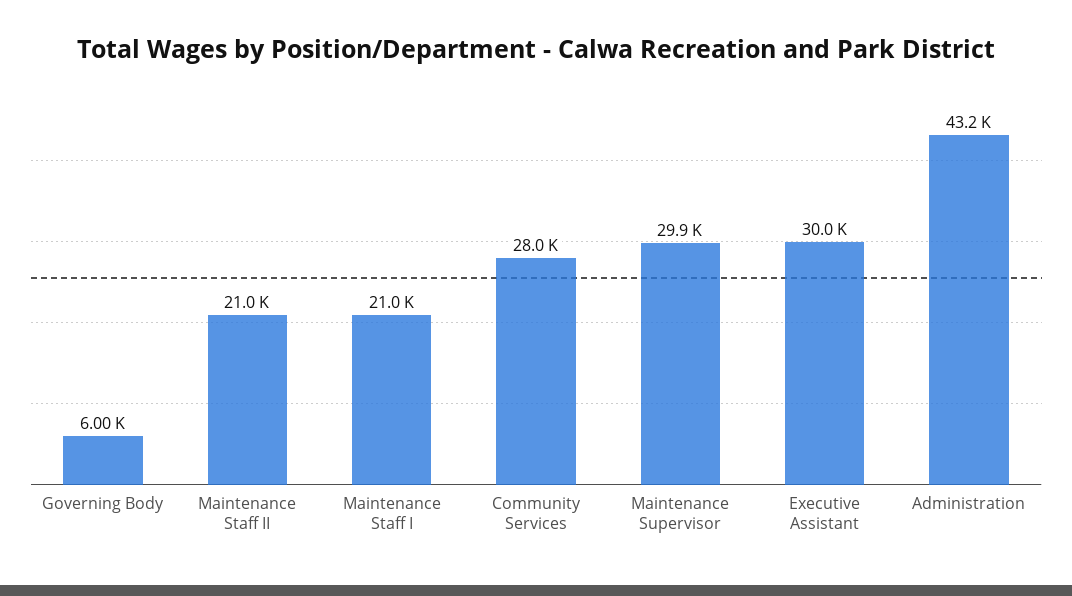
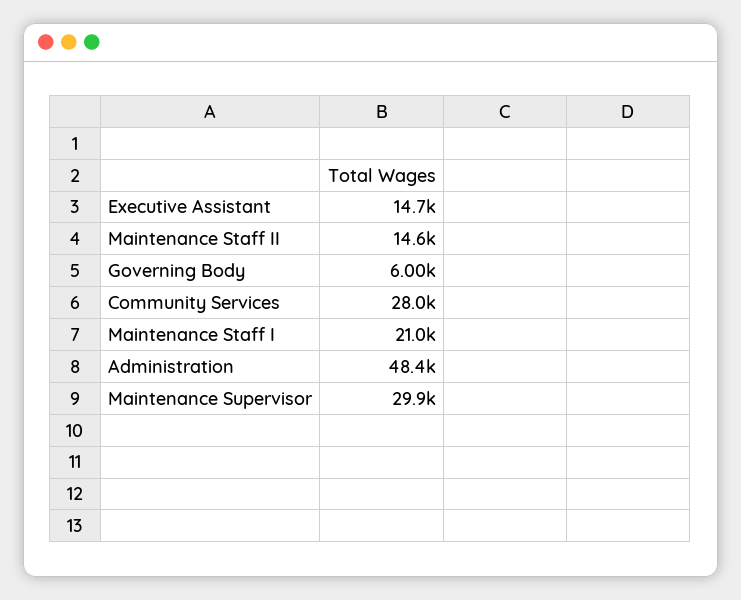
Maintenance Staff II: 21000 -> 14600
Executive Assistant: 30000 -> 14700
Administration: 43200 -> 48400

